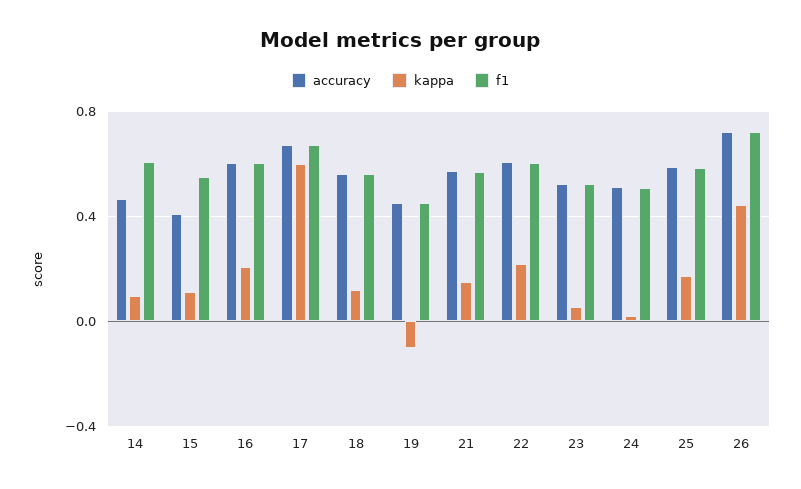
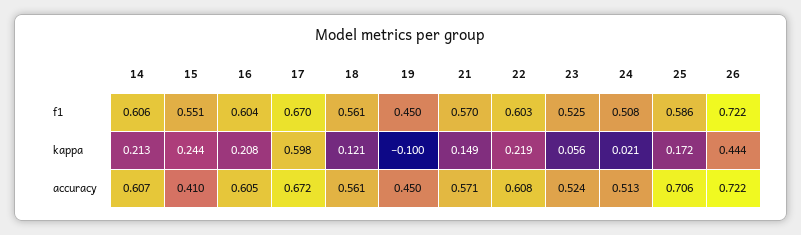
accuracy, 14: 0.45 -> 0.607
kappa, 14: 0.1 -> 0.213
kappa, 15: 0.1 -> 0.244
accuracy, 25: 0.6 -> 0.706

